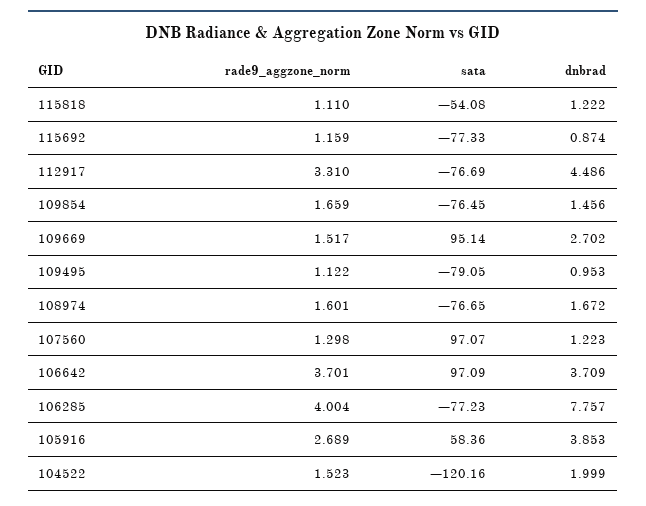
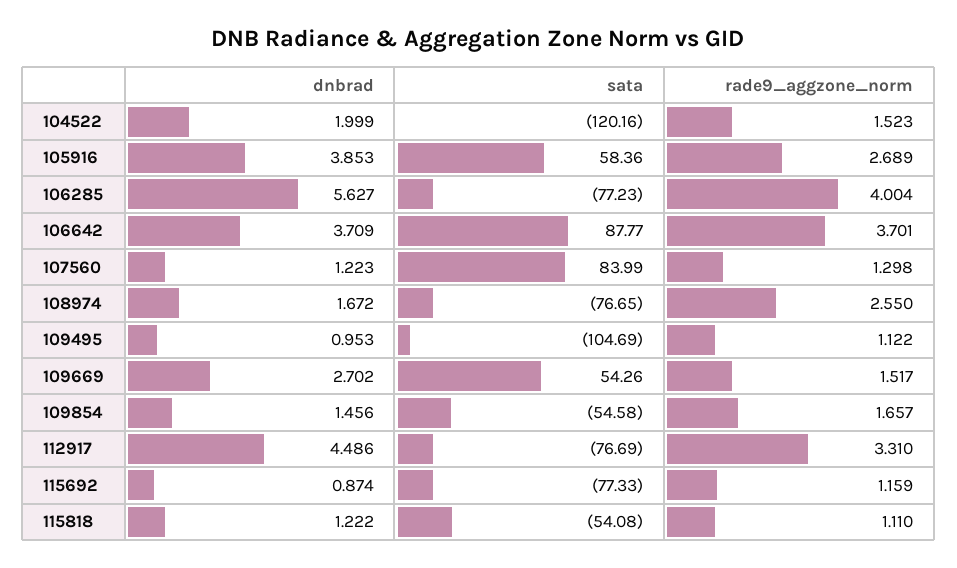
rade9_aggzone_norm, 109854: 1.659 -> 1.657
sata, 109854: -76.45 -> -54.58
sata, 109669: 95.14 -> 54.26
sata, 109495: -79.05 -> -104.69
rade9_aggzone_norm, 108974: 1.601 -> 2.55
sata, 107560: 97.07 -> 83.99
sata, 106642: 97.09 -> 87.77
dnbrad, 106285: 7.757 -> 5.627

